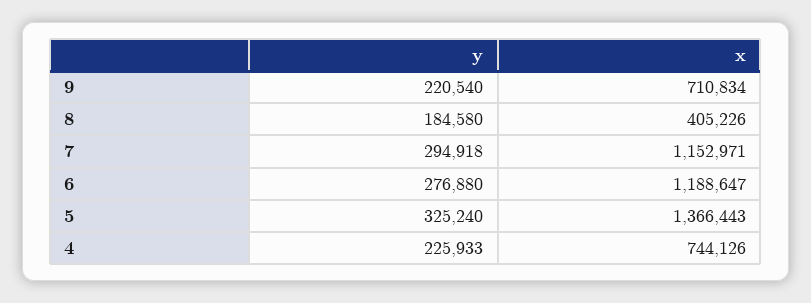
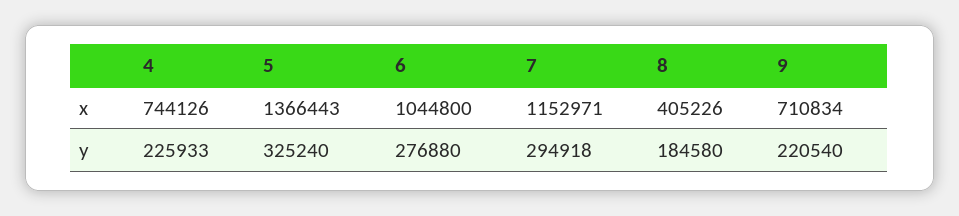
x, 6: 1188647 -> 1044800

